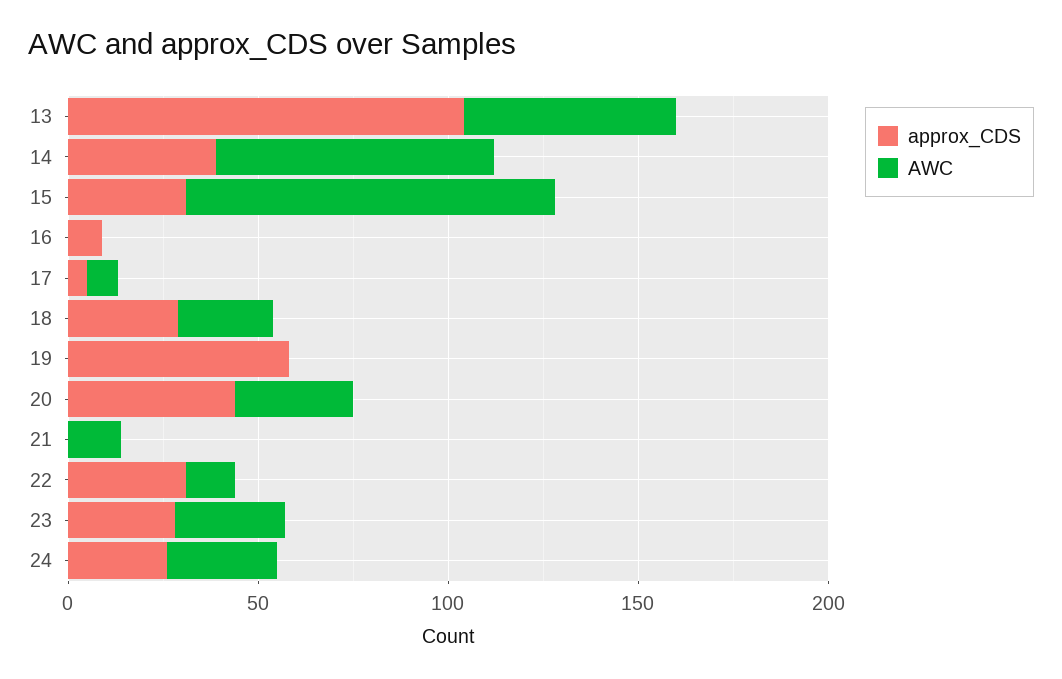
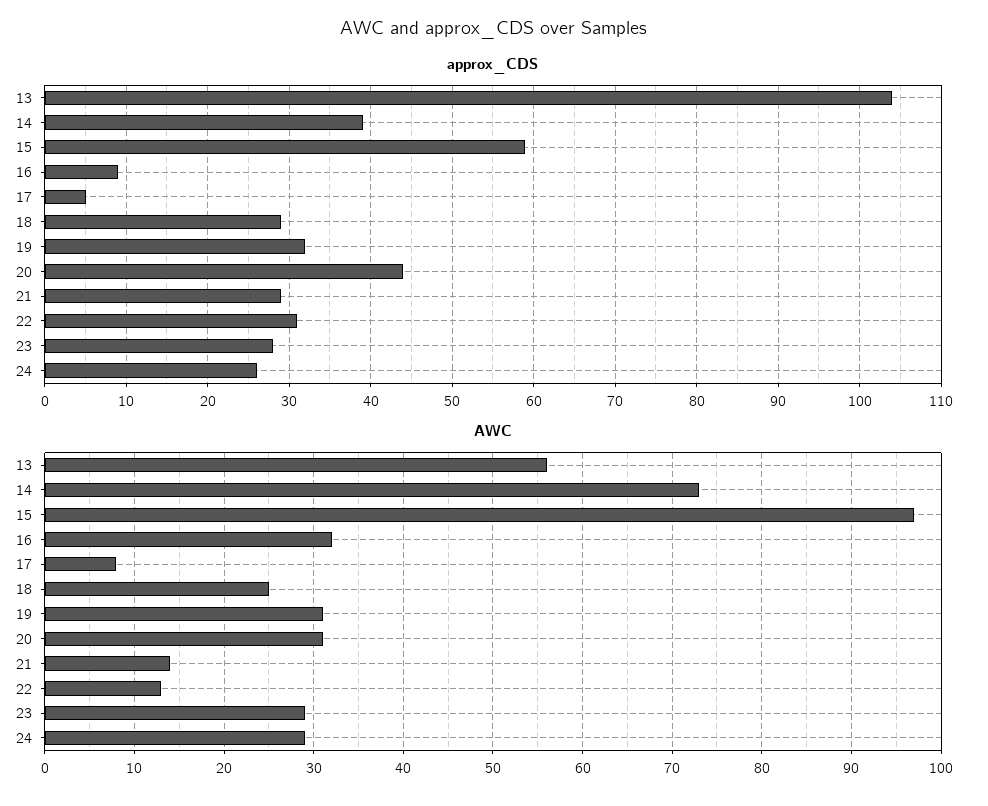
approx_CDS, 15: 30 -> 59
AWC, 16: 0 -> 32
approx_CDS, 19: 60 -> 32
AWC, 19: 0 -> 31
approx_CDS, 21: 0 -> 29

